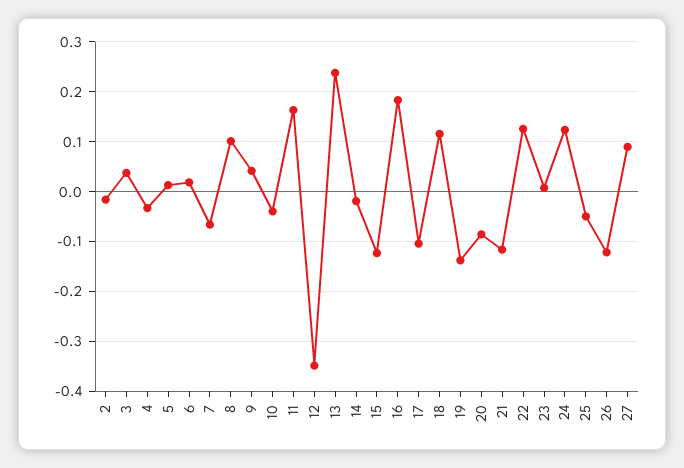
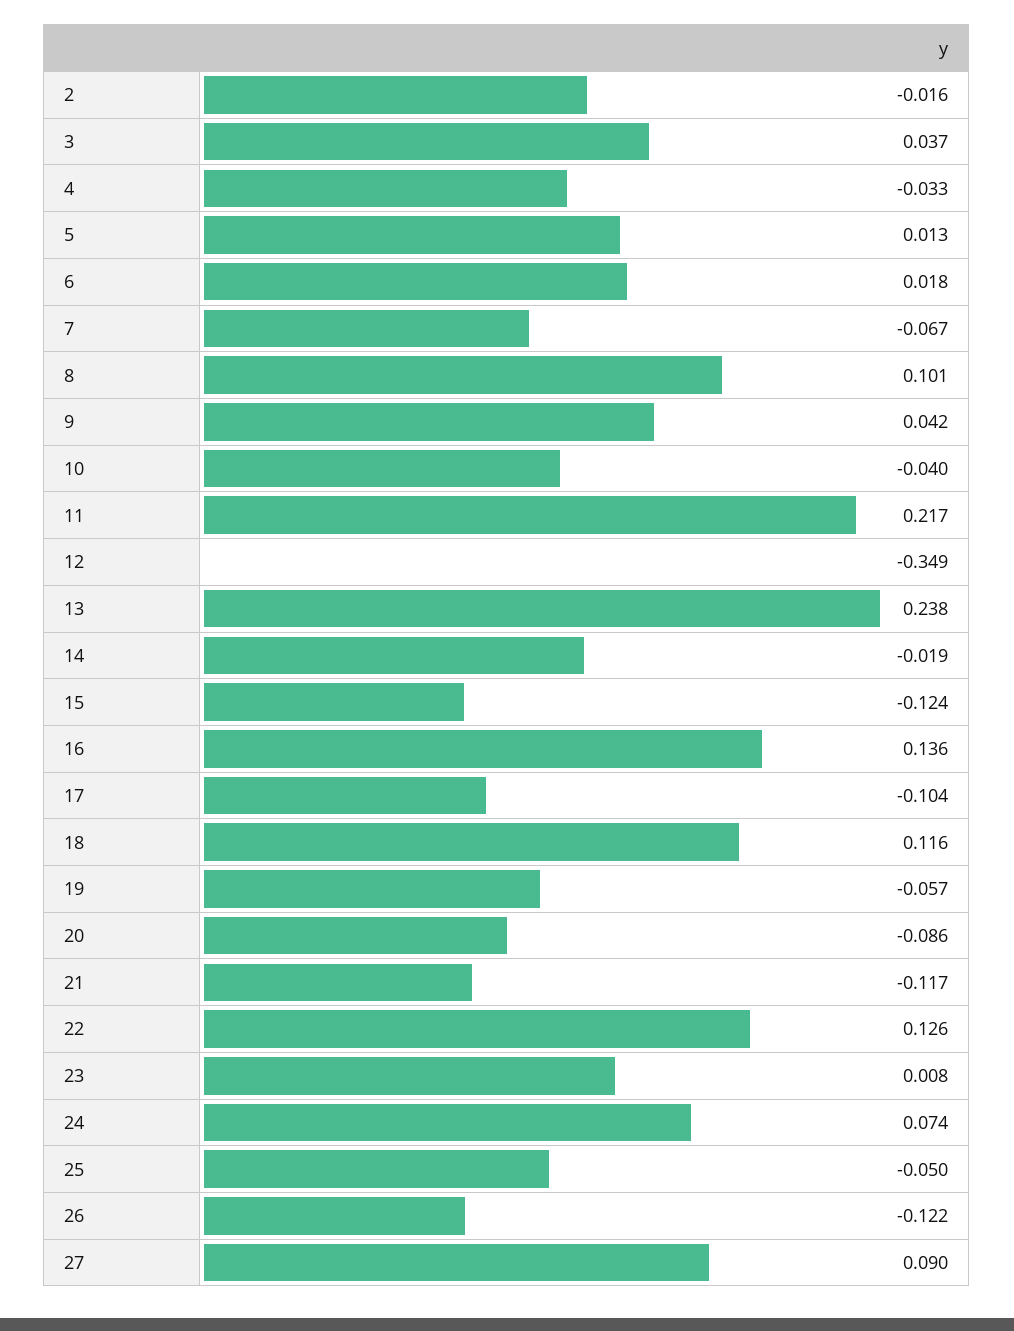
11: 0.16 -> 0.217
16: 0.18 -> 0.136
19: -0.14 -> -0.057
24: 0.12 -> 0.074

